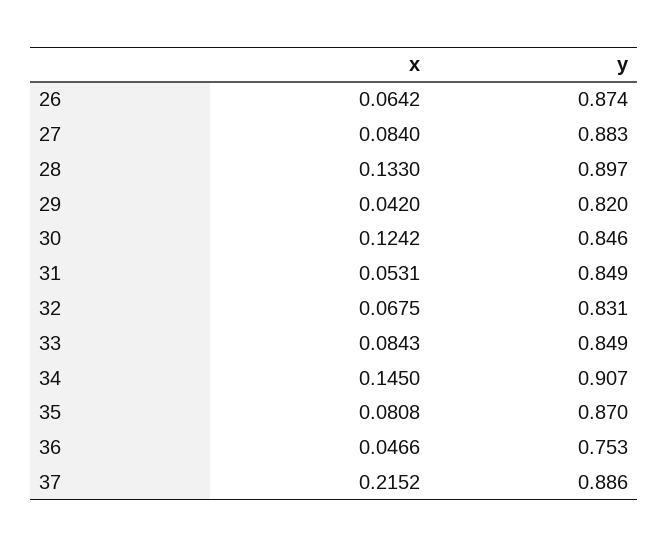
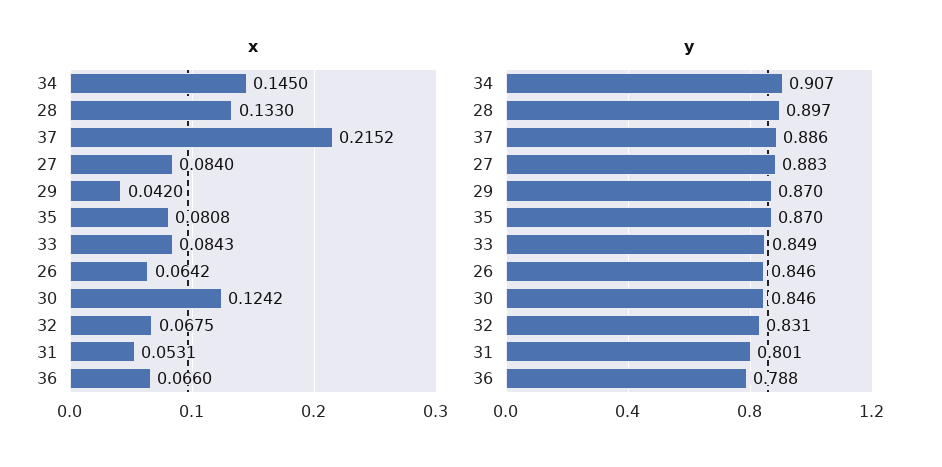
y, 26: 0.874 -> 0.846
y, 29: 0.82 -> 0.87
y, 31: 0.849 -> 0.801
x, 36: 0.0466 -> 0.066
y, 36: 0.753 -> 0.788

